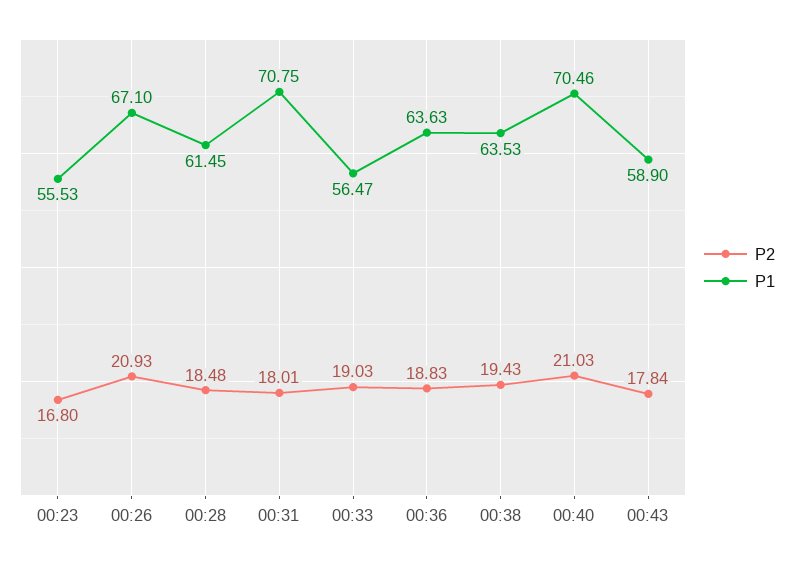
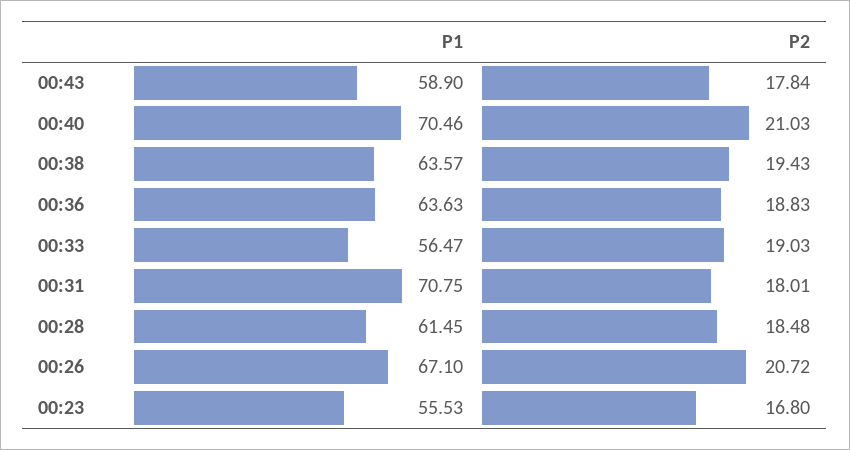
P2, 00:26: 20.93 -> 20.72
P1, 00:38: 63.53 -> 63.57

